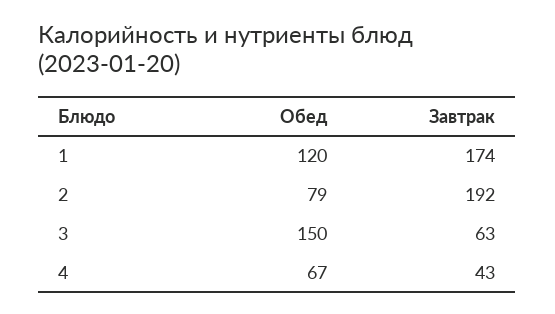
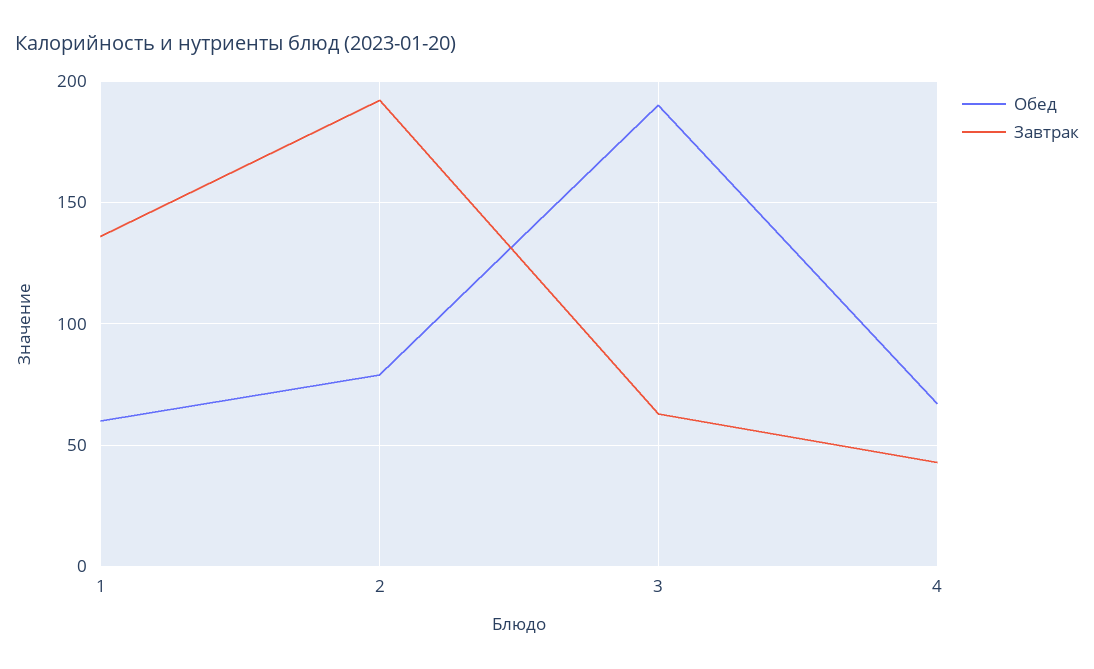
Обед, 1: 120 -> 60
Завтрак, 1: 174 -> 135
Обед, 3: 150 -> 190

